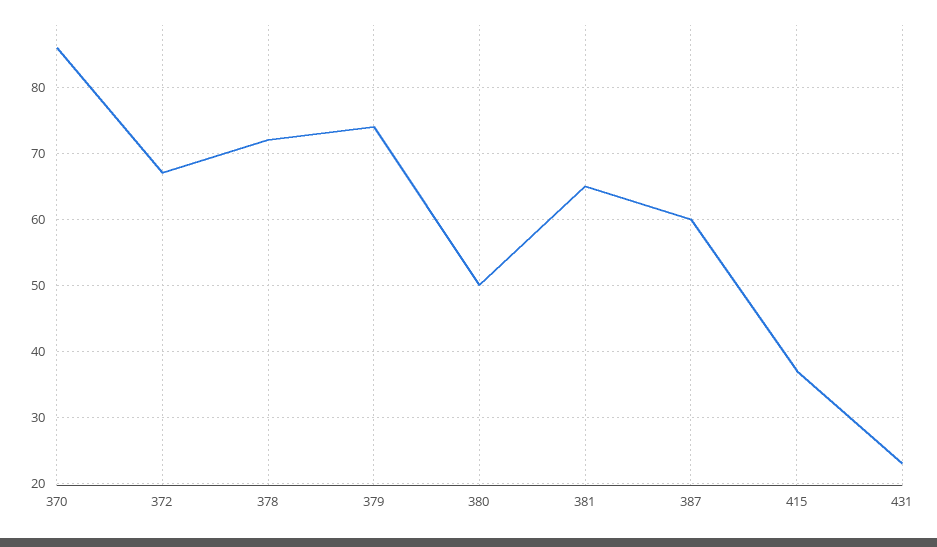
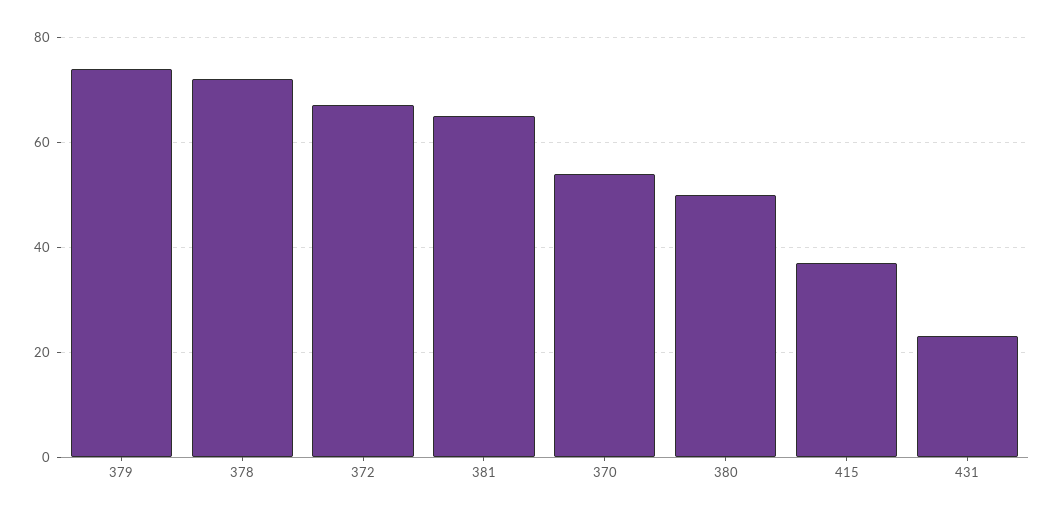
370: 86 -> 55
387: 60 -> none

